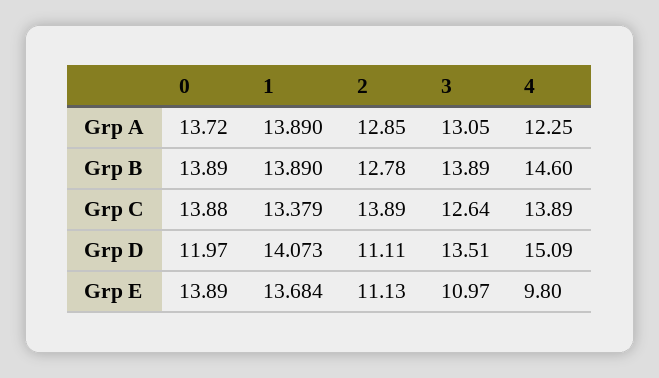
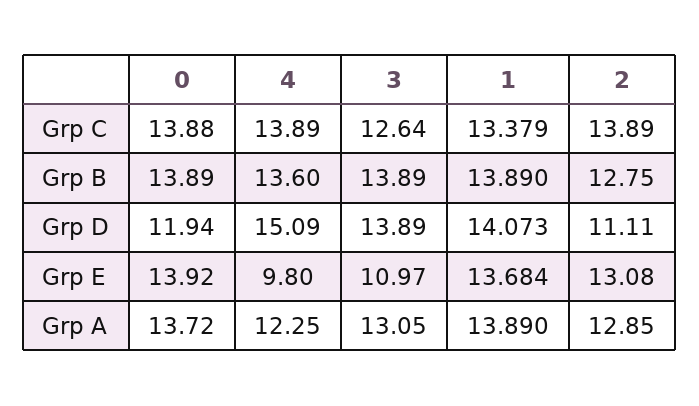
2, Grp B: 12.78 -> 12.75
4, Grp B: 14.6 -> 13.6
0, Grp D: 11.97 -> 11.94
3, Grp D: 13.51 -> 13.89
0, Grp E: 13.89 -> 13.92
2, Grp E: 11.13 -> 13.08

